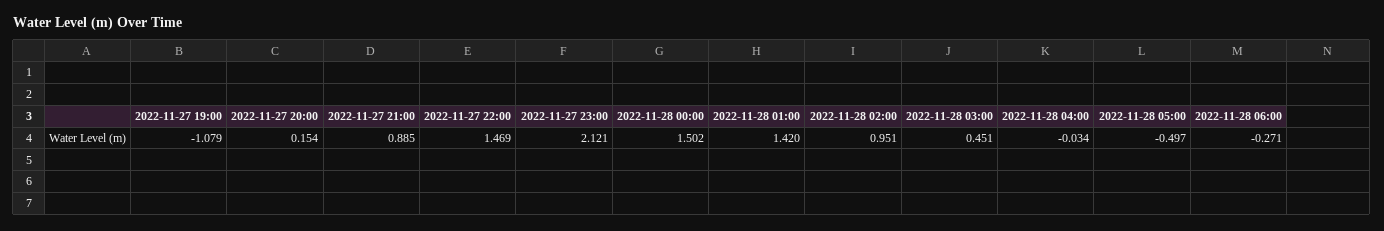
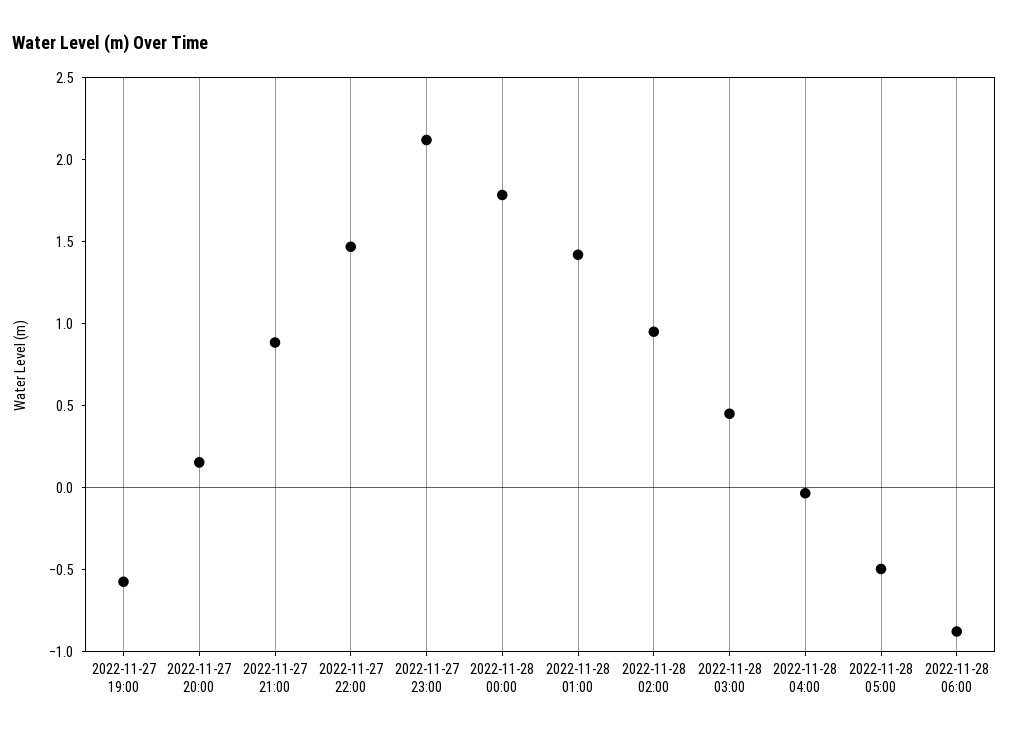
2022-11-27 19:00: -1.079 -> -0.6
2022-11-28 00:00: 1.502 -> 1.8
2022-11-28 06:00: -0.271 -> -0.9

